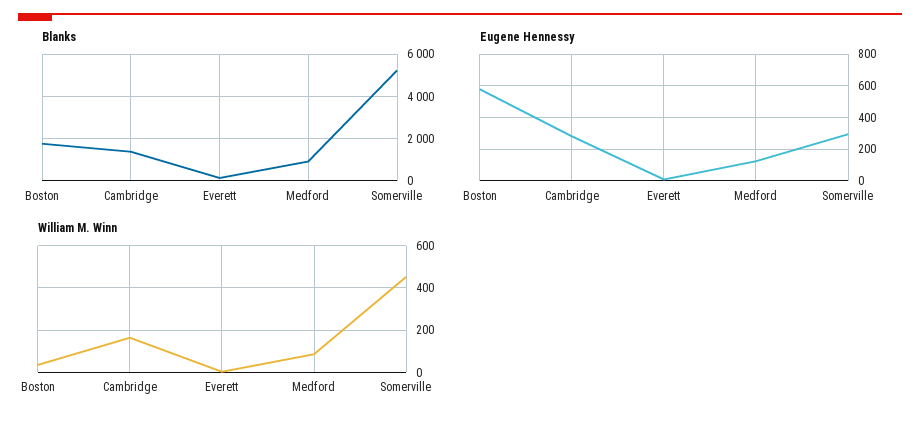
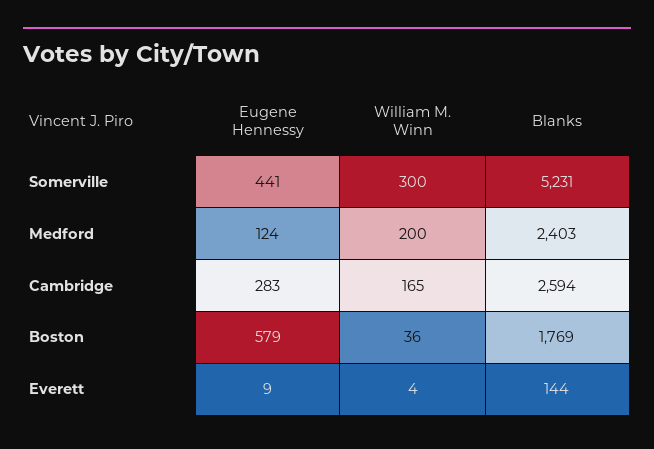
Blanks, Cambridge: 1500 -> 2594
Blanks, Medford: 1000 -> 2403
Eugene Hennessy, Somerville: 300 -> 441
William M. Winn, Medford: 100 -> 200
William M. Winn, Somerville: 450 -> 300

